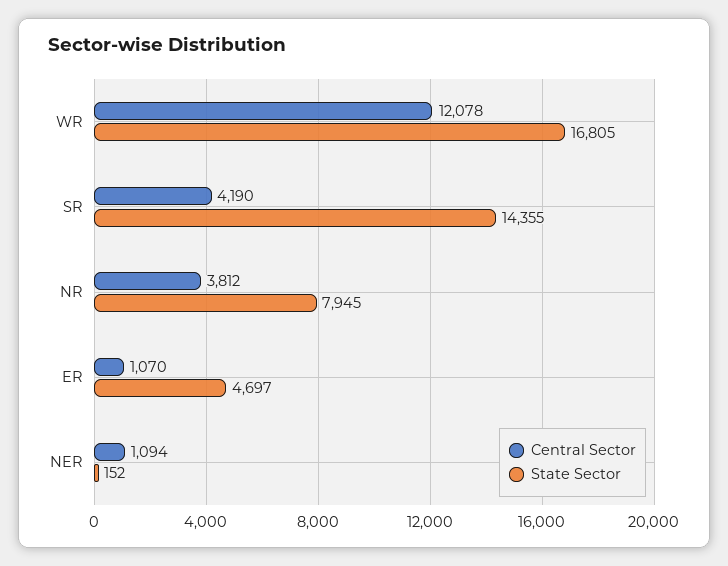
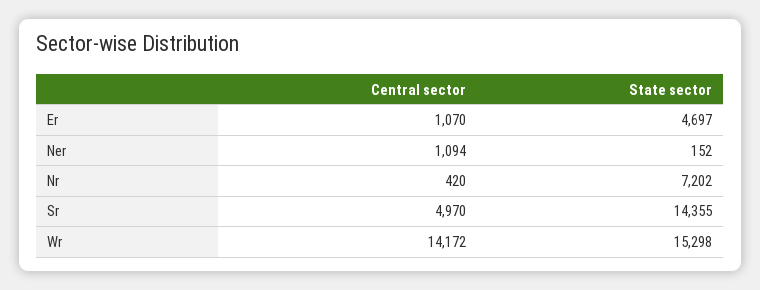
Central Sector, WR: 12078 -> 14172
State Sector, WR: 16805 -> 15298
Central Sector, SR: 4190 -> 4970
Central Sector, NR: 3812 -> 420
State Sector, NR: 7945 -> 7202

